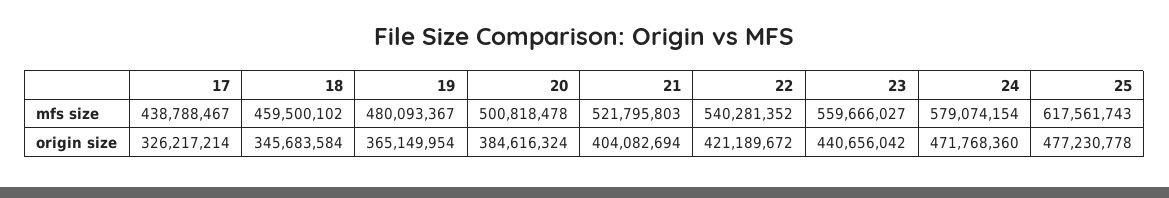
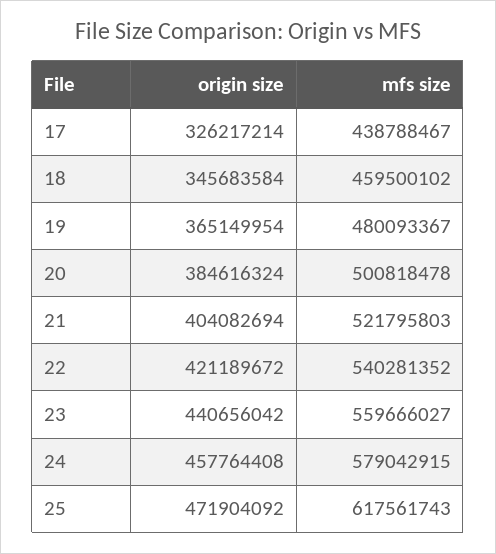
24, mfs size: 579074154 -> 579042915
24, origin size: 471768360 -> 457764408
25, origin size: 477230778 -> 471904092

